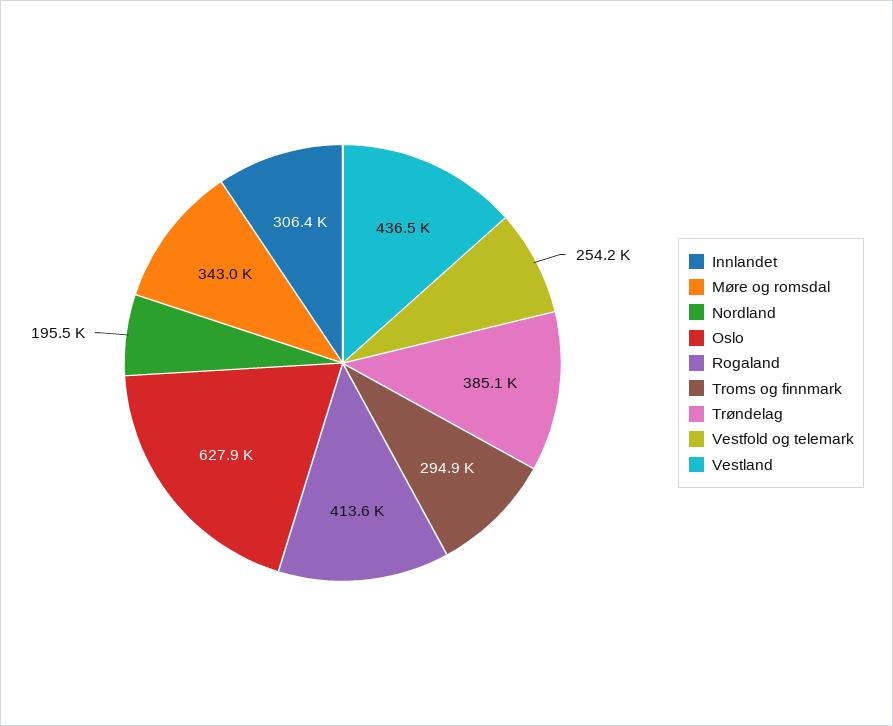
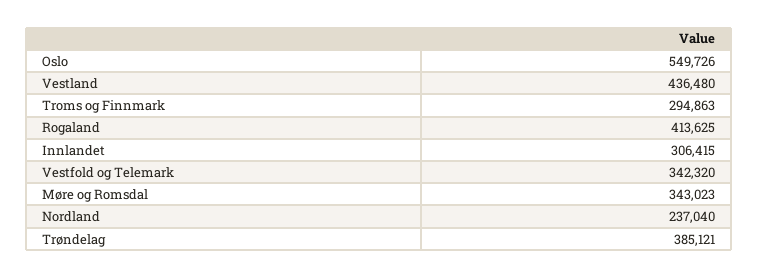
Nordland: 195500 -> 237040
Oslo: 627900 -> 549726
Vestfold og telemark: 254200 -> 342320

